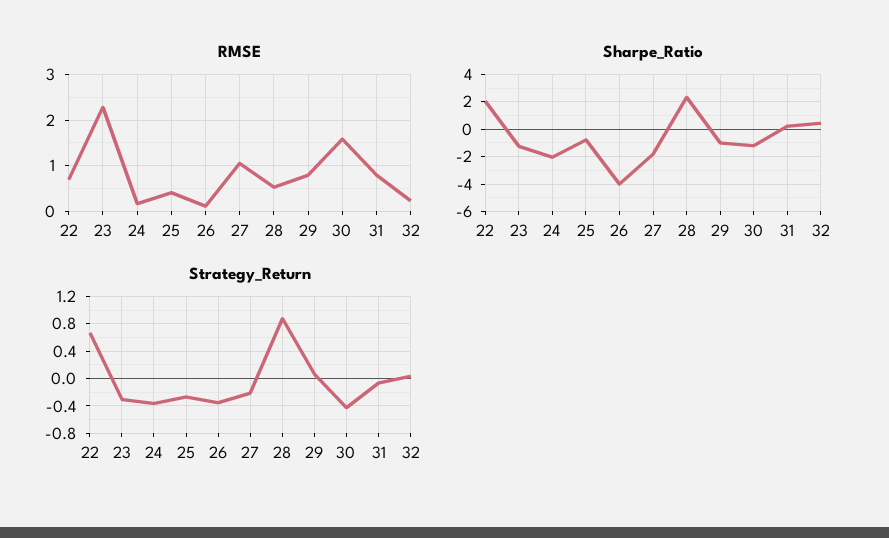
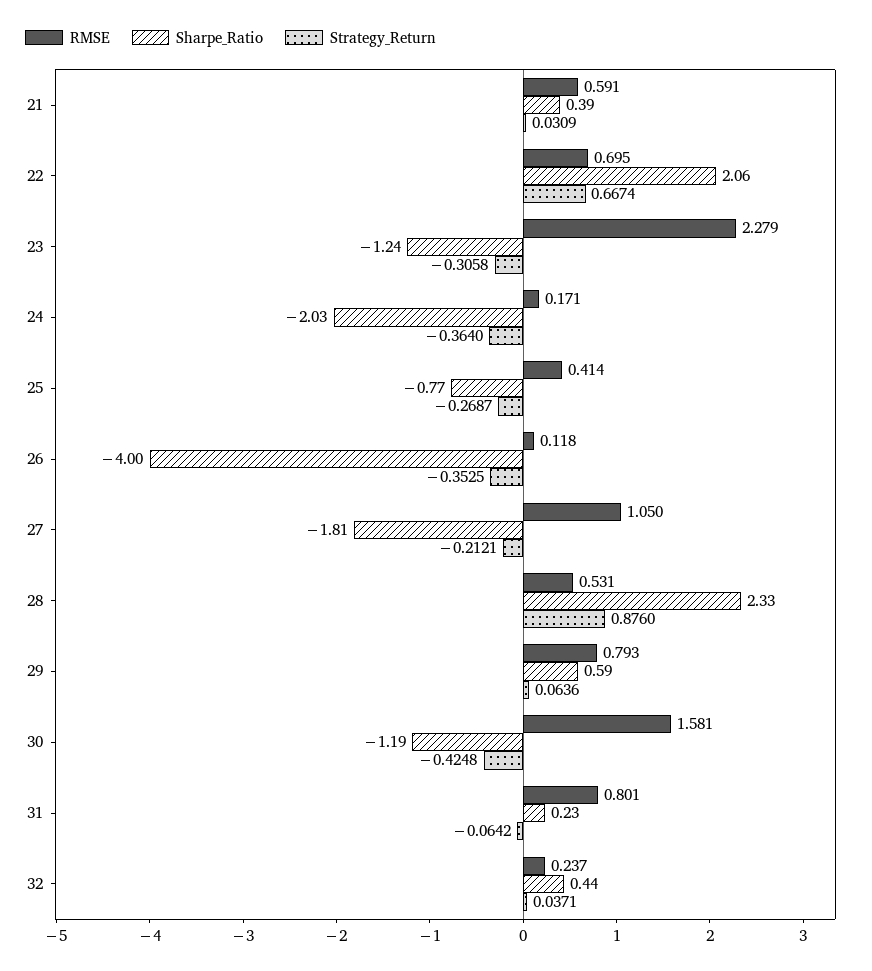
Sharpe_Ratio, 29: -1 -> 0.59
RMSE, 21: none -> 0.591
Sharpe_Ratio, 21: none -> 0.39
Strategy_Return, 21: none -> 0.0309

